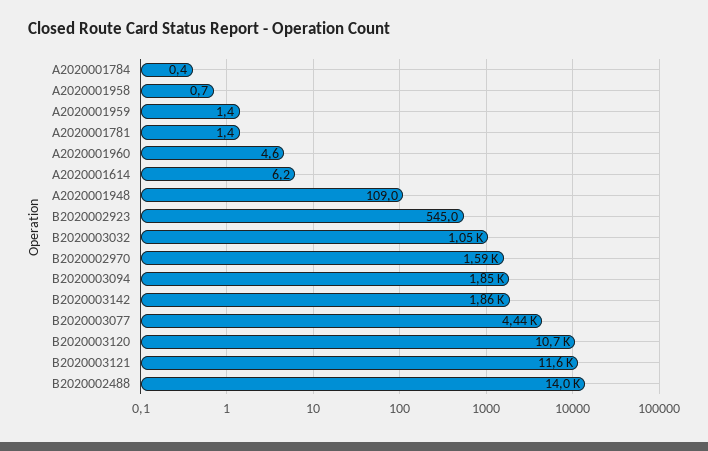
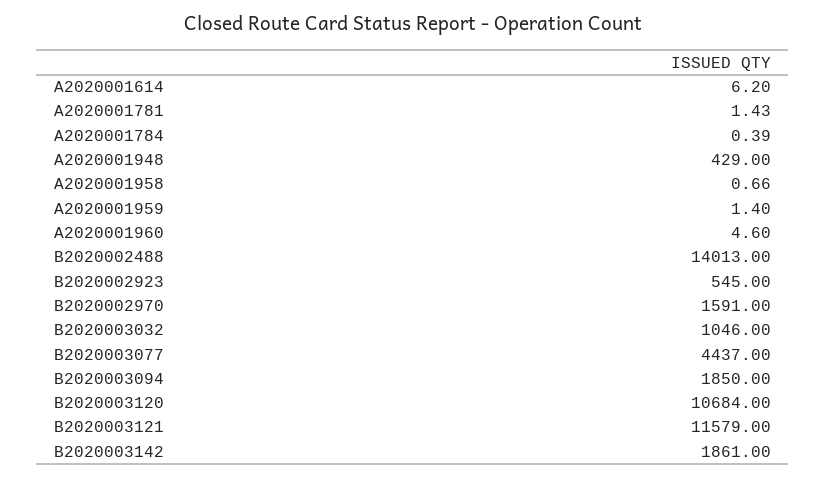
A2020001948: 109 -> 429

